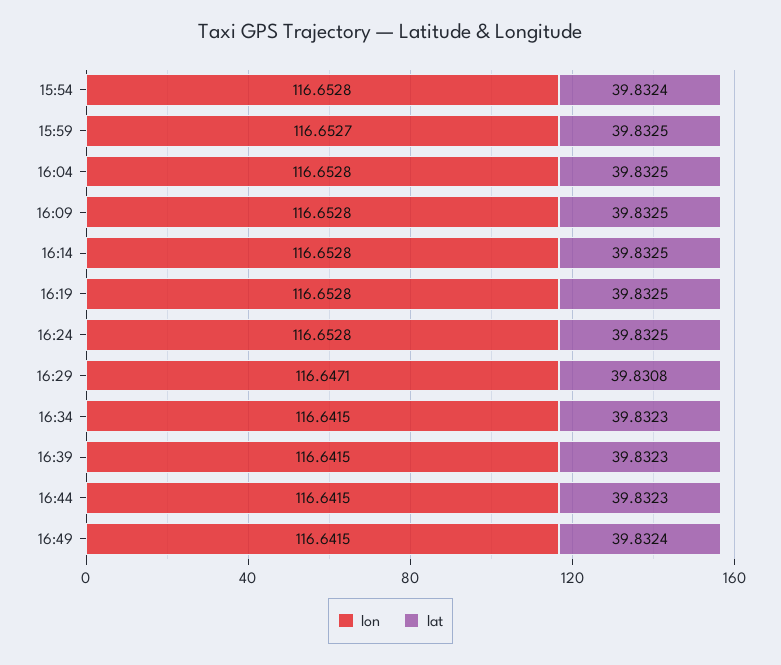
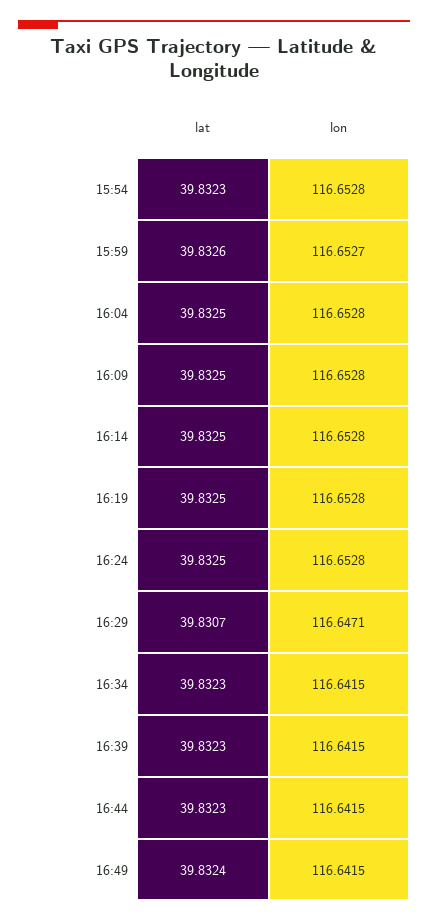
lat, 15:54: 39.8324 -> 39.8323
lat, 15:59: 39.8325 -> 39.8326
lat, 16:29: 39.8308 -> 39.8307

